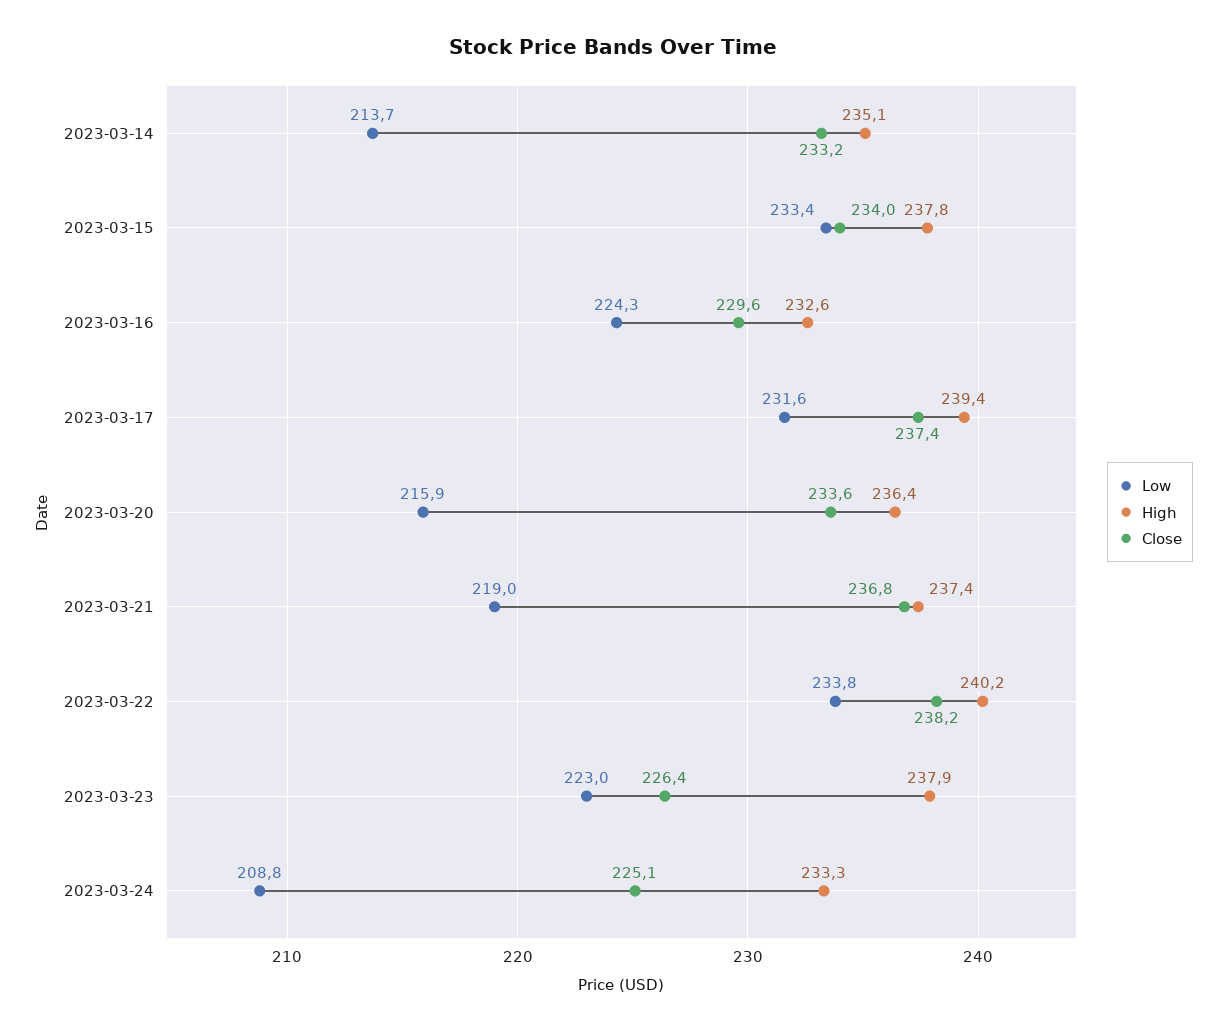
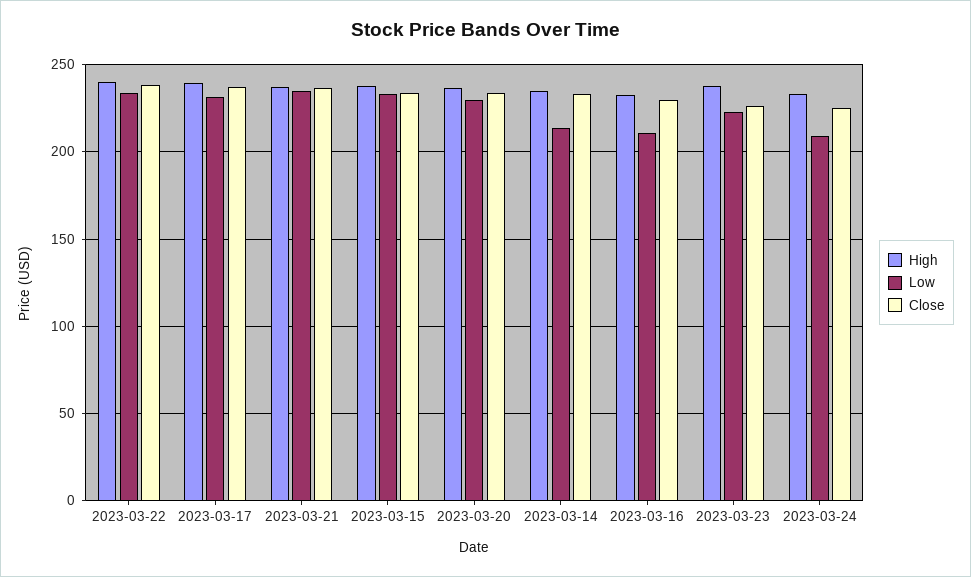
Low, 2023-03-16: 224.3 -> 210
Low, 2023-03-20: 215.9 -> 230
Low, 2023-03-21: 219 -> 235

